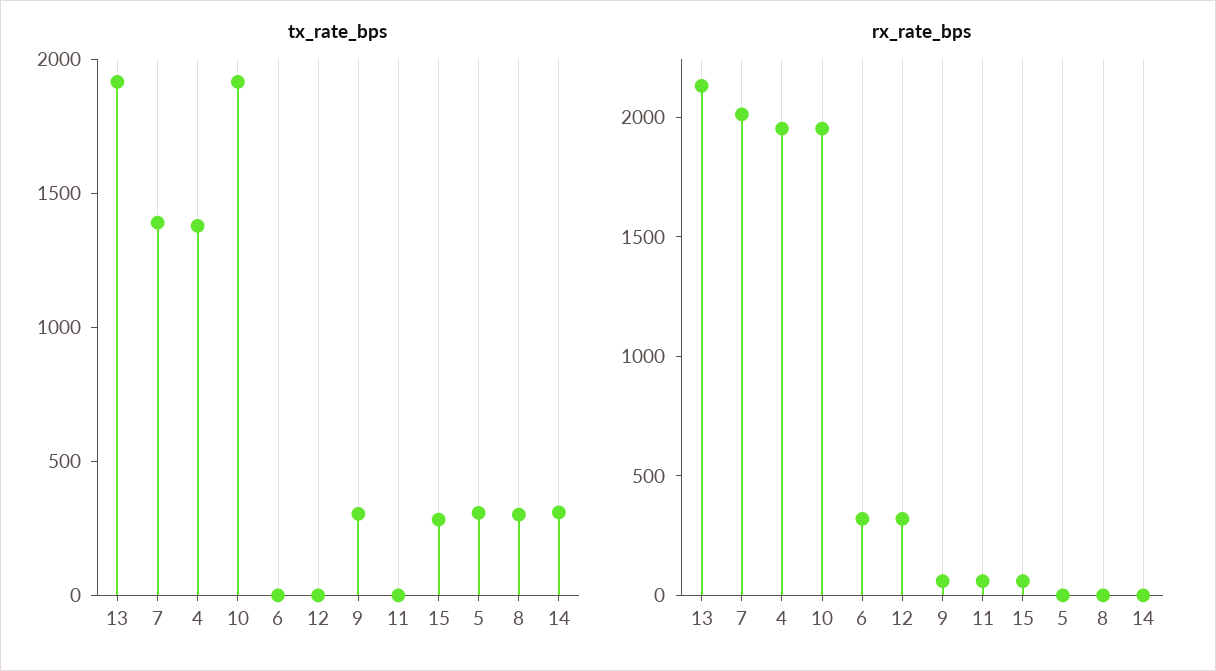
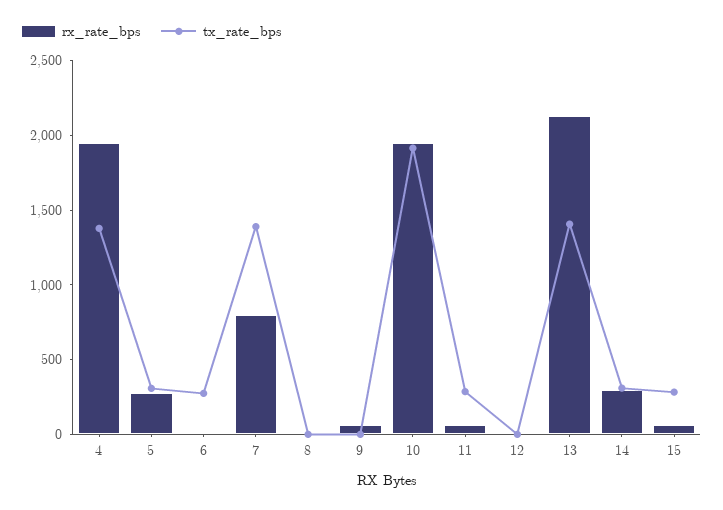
tx_rate_bps, 13: 1900 -> 1400
tx_rate_bps, 6: 0 -> 300
tx_rate_bps, 9: 300 -> 0
tx_rate_bps, 11: 0 -> 300
tx_rate_bps, 8: 300 -> 0
rx_rate_bps, 7: 2000 -> 800
rx_rate_bps, 6: 300 -> 0
rx_rate_bps, 12: 300 -> 0
rx_rate_bps, 5: 0 -> 300
rx_rate_bps, 14: 0 -> 300

